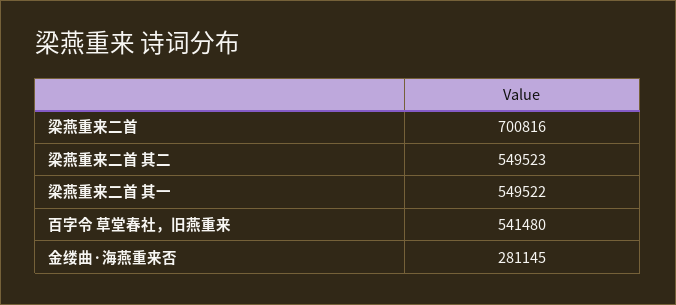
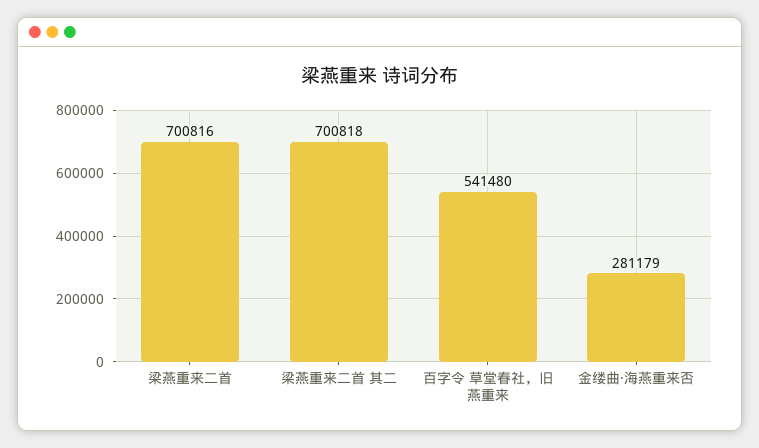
梁燕重来二首 其二: 549523 -> 700818
梁燕重来二首 其一: 549522 -> none
金缕曲·海燕重来否: 281145 -> 281179

